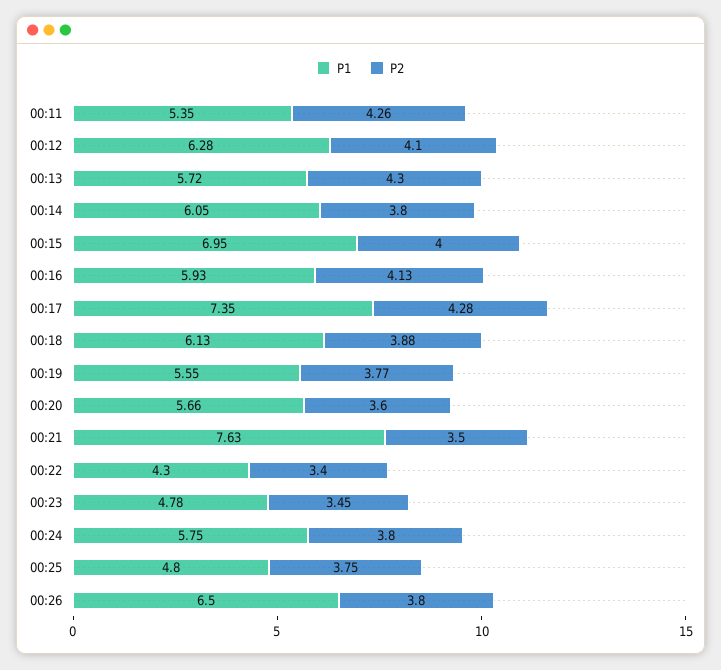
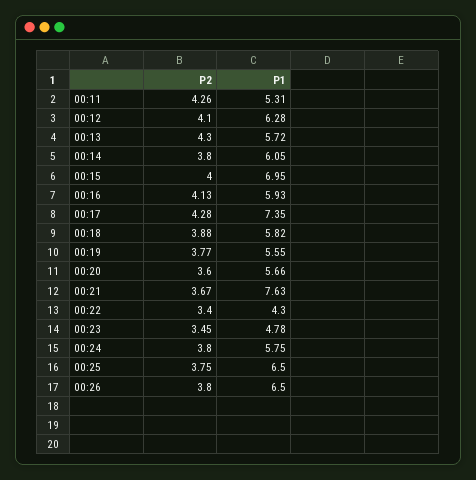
P1, 00:11: 5.35 -> 5.31
P1, 00:18: 6.13 -> 5.82
P2, 00:21: 3.5 -> 3.67
P1, 00:25: 4.8 -> 6.5

